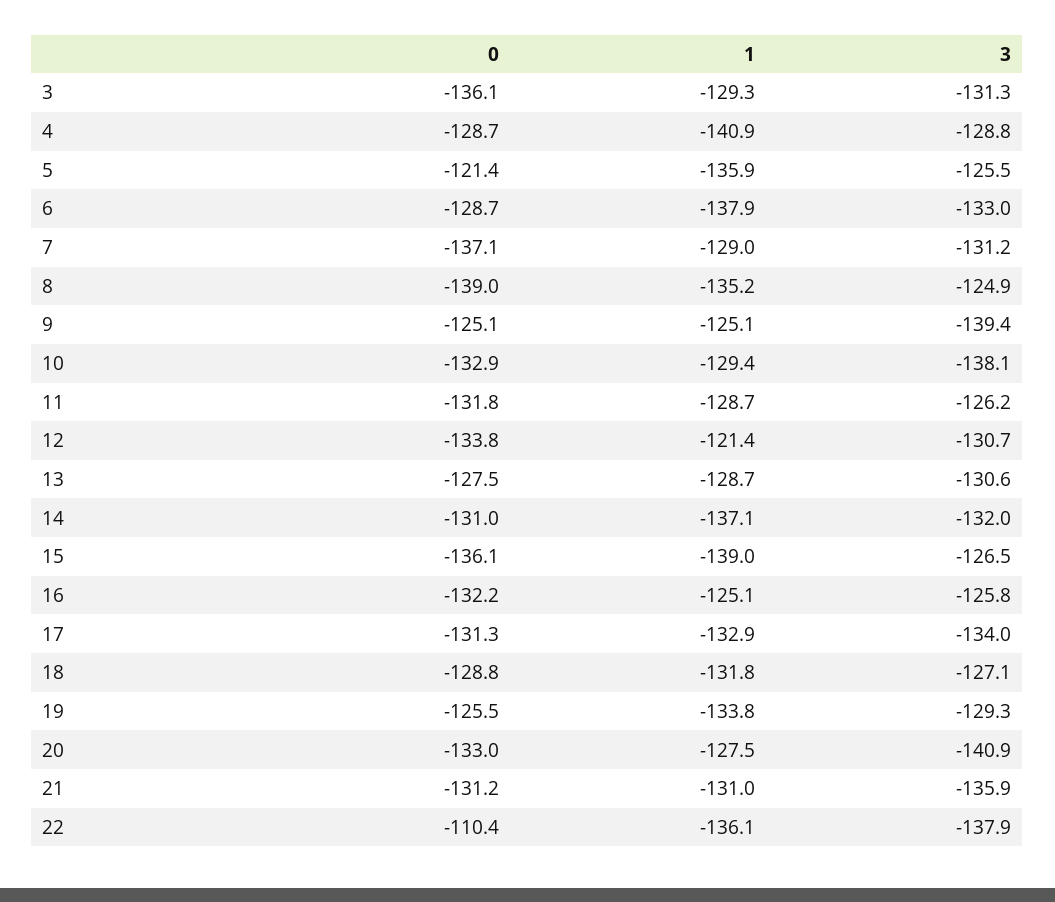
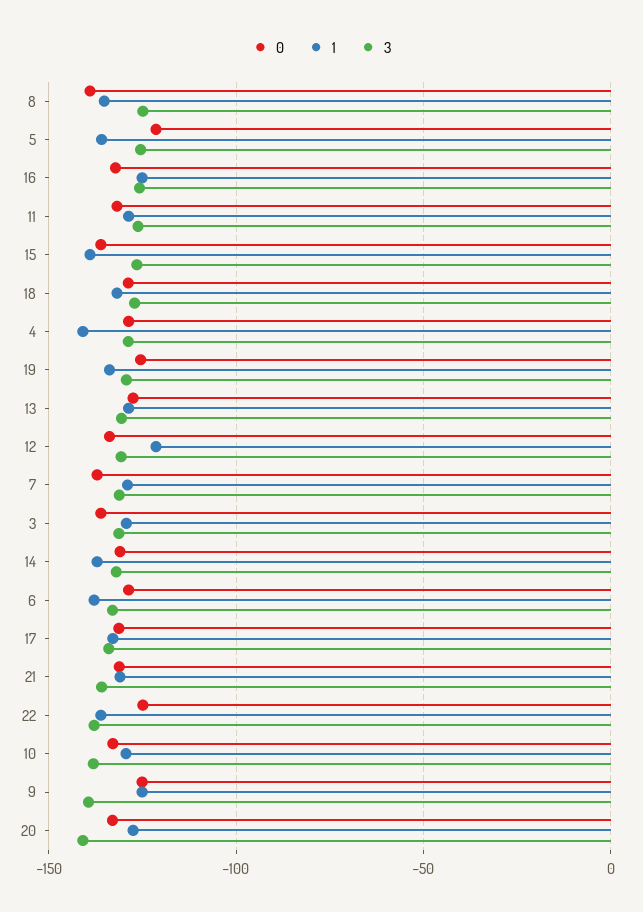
0, 22: -110.4 -> -125

